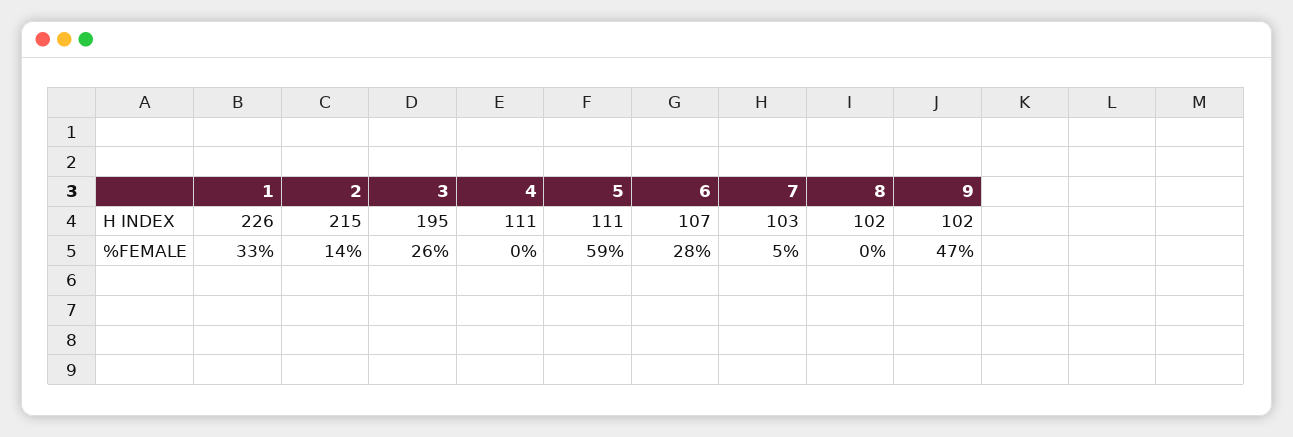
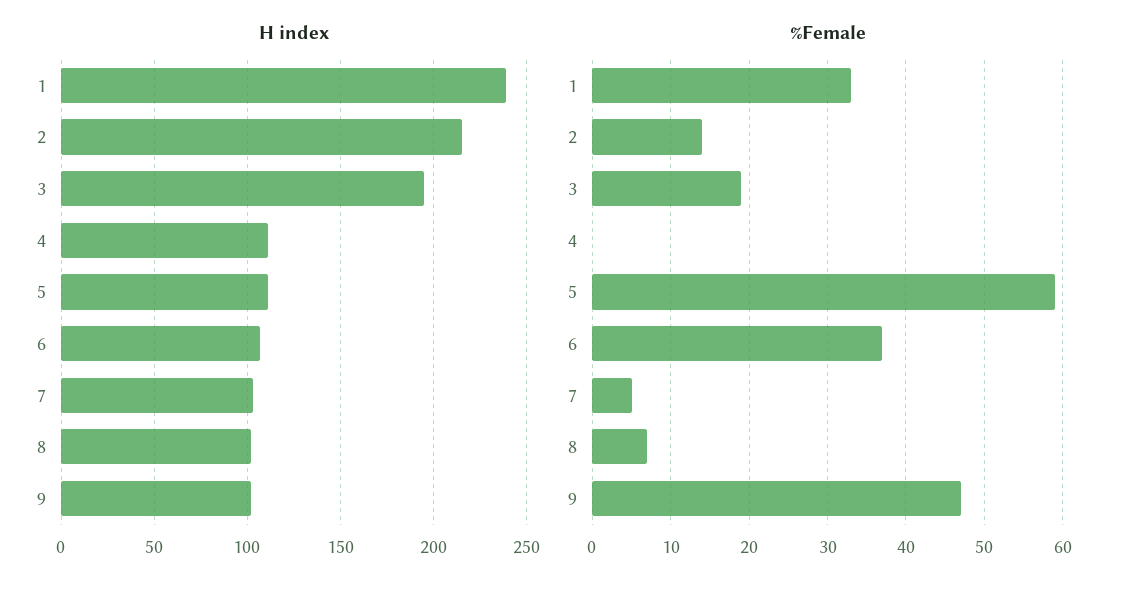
H INDEX, 1: 226 -> 240
%FEMALE, 3: 26 -> 19
%FEMALE, 6: 28 -> 37
%FEMALE, 8: 0 -> 7

